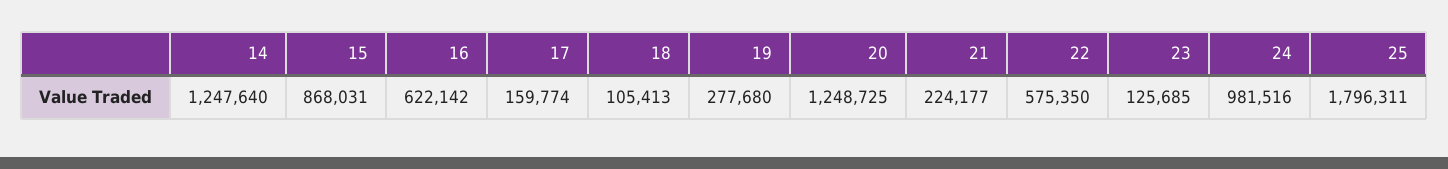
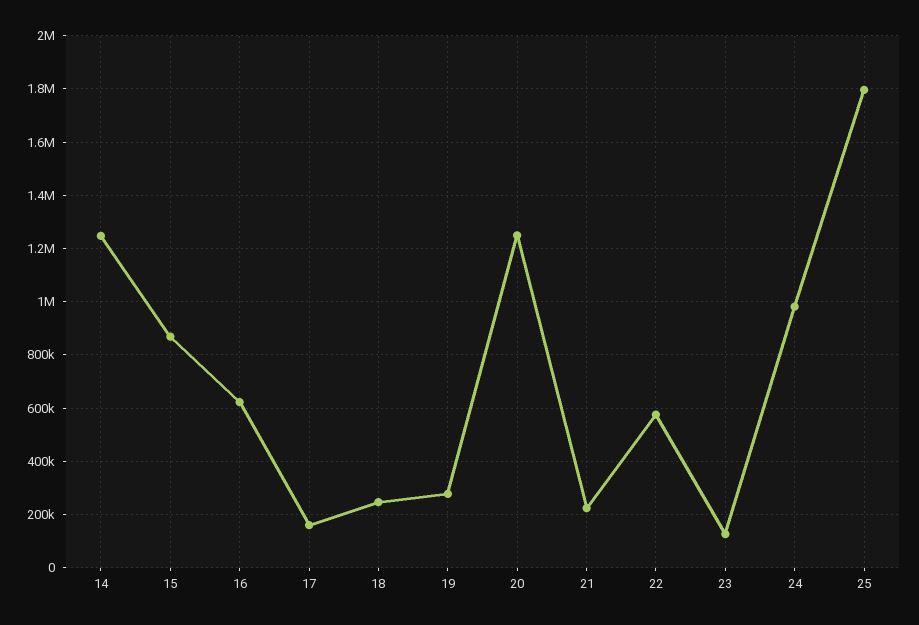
18: 105413 -> 250000

